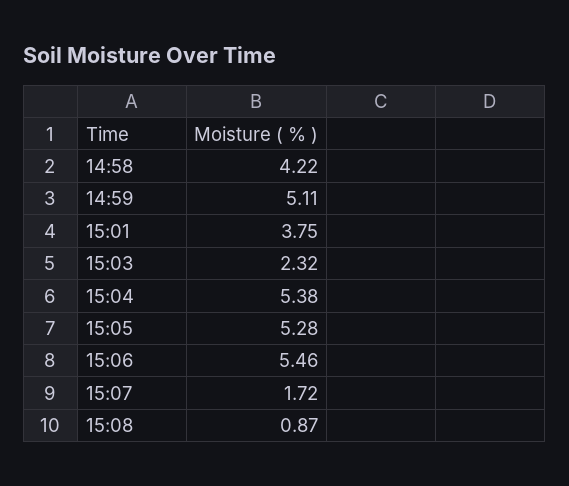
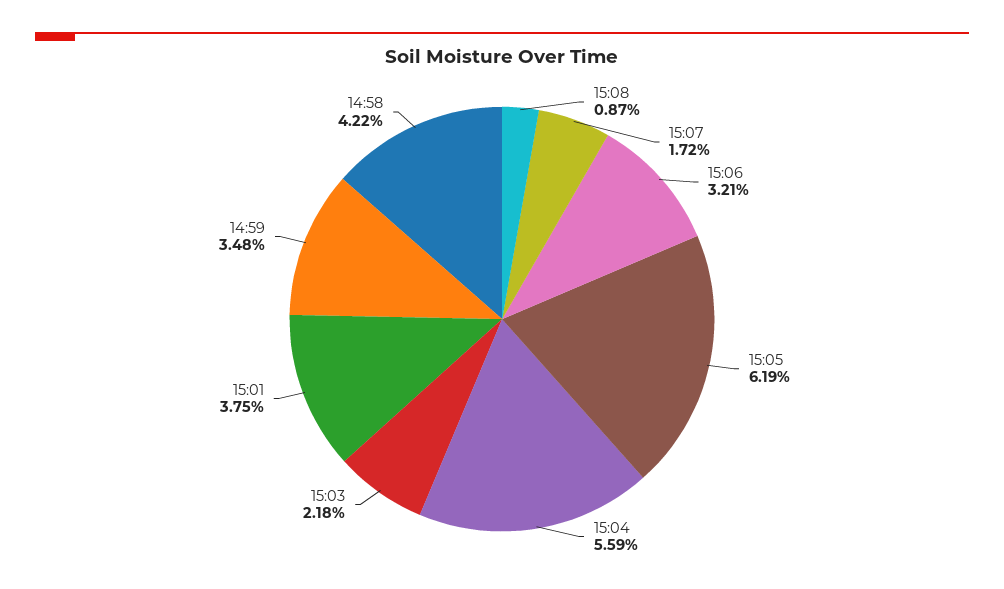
14:59: 5.11 -> 3.48
15:03: 2.32 -> 2.18
15:04: 5.38 -> 5.59
15:05: 5.28 -> 6.19
15:06: 5.46 -> 3.21

